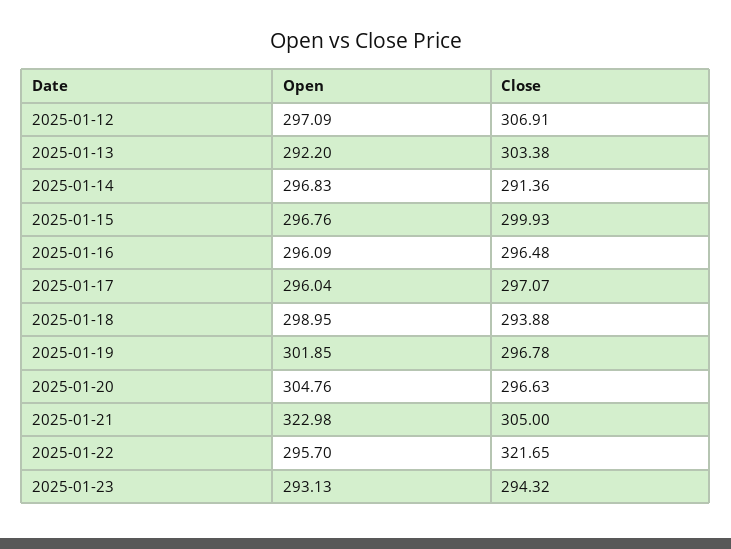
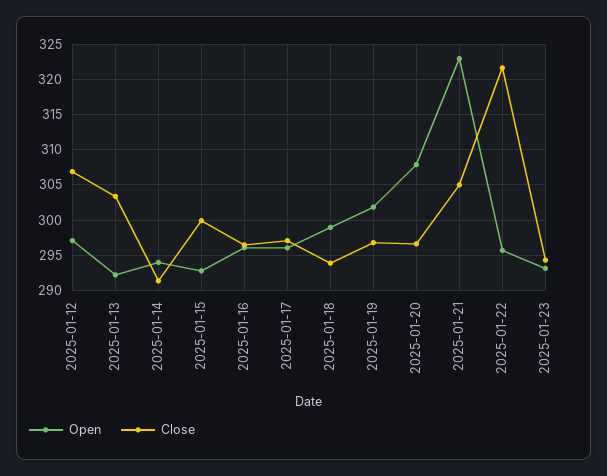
Open, 2025-01-14: 296.83 -> 294
Open, 2025-01-15: 296.76 -> 293
Open, 2025-01-20: 304.76 -> 308

